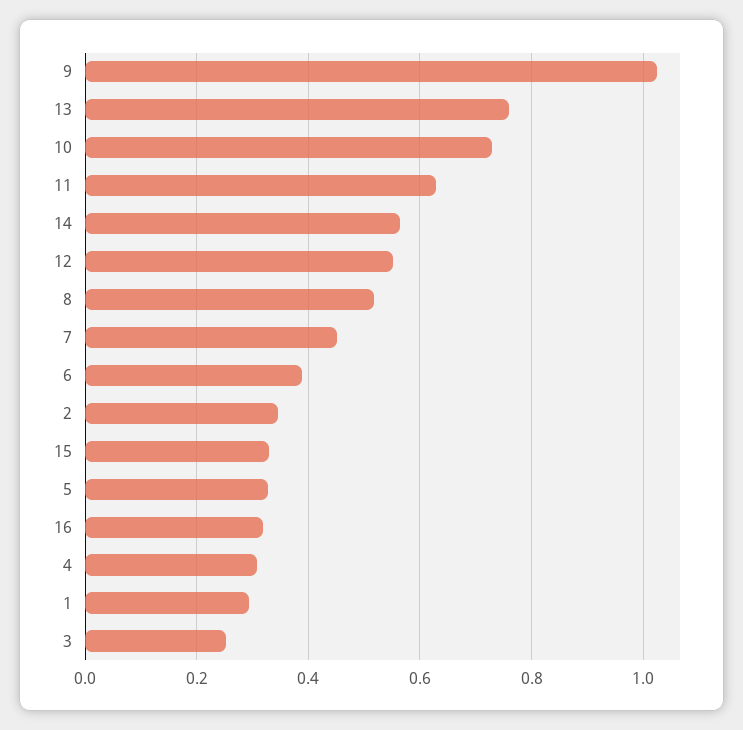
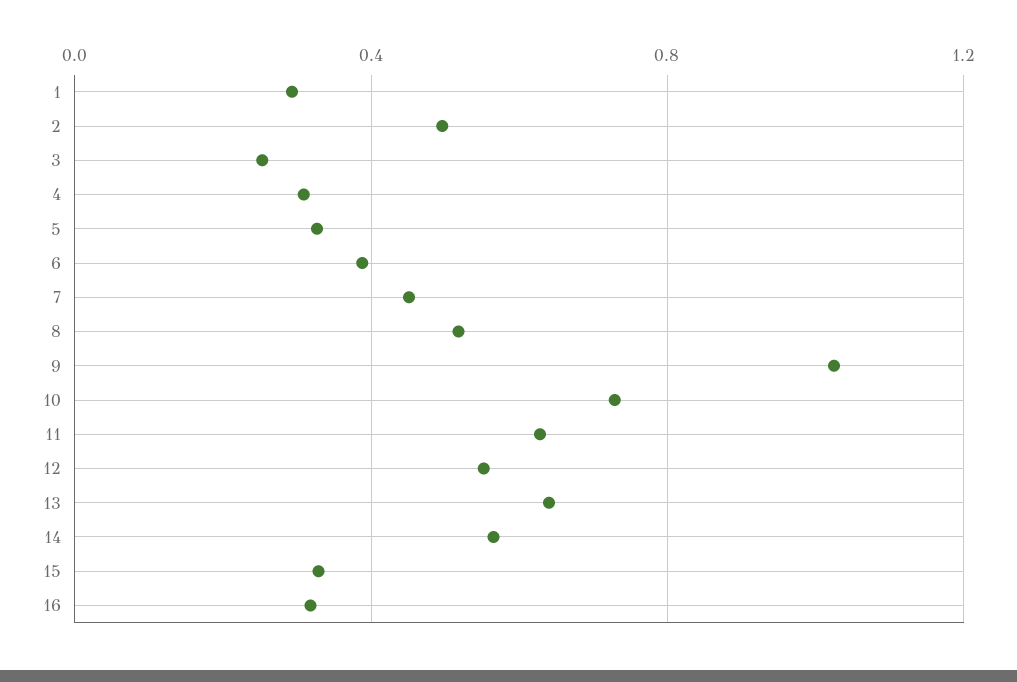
13: 0.76 -> 0.65
2: 0.34 -> 0.5

